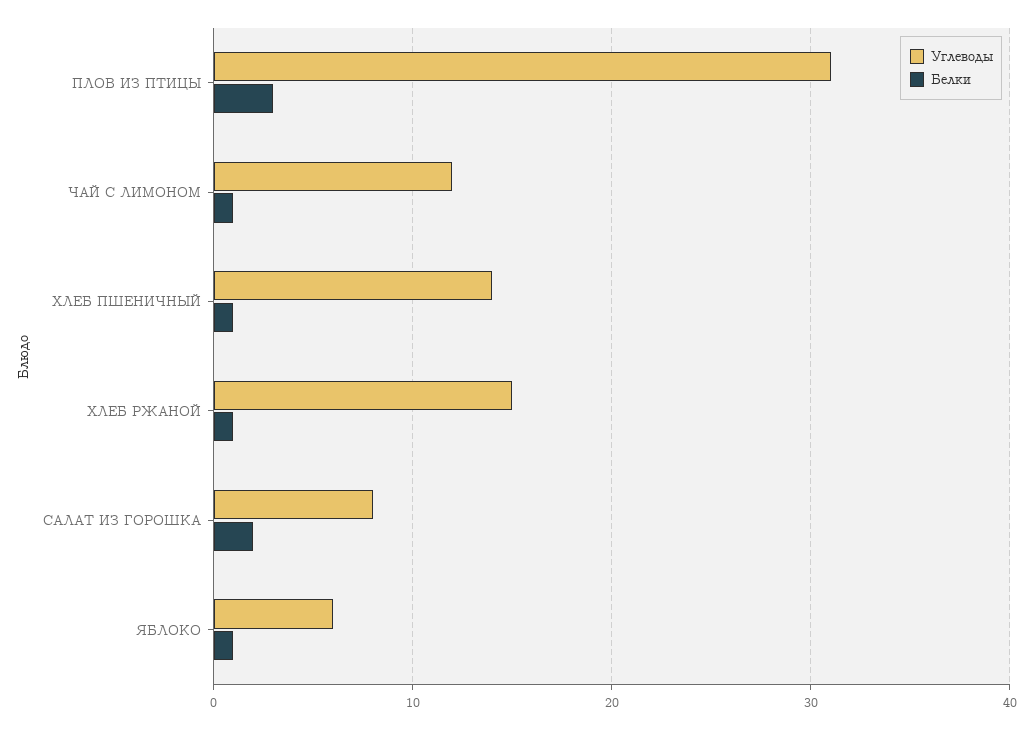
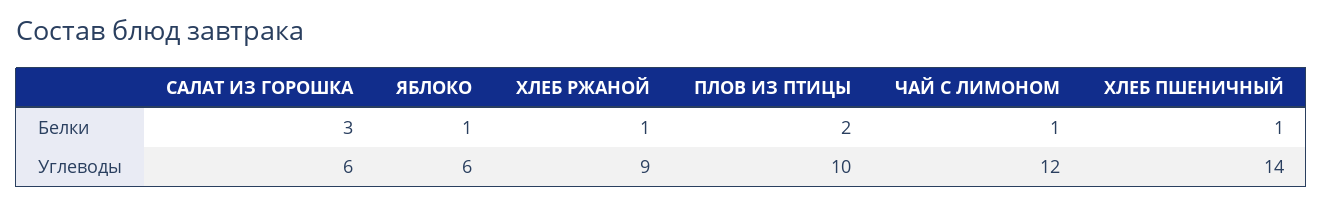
Углеводы, ПЛОВ ИЗ ПТИЦЫ: 31 -> 10
Белки, ПЛОВ ИЗ ПТИЦЫ: 3 -> 2
Углеводы, ХЛЕБ РЖАНОЙ: 15 -> 9
Углеводы, САЛАТ ИЗ ГОРОШКА: 8 -> 6
Белки, САЛАТ ИЗ ГОРОШКА: 2 -> 3

